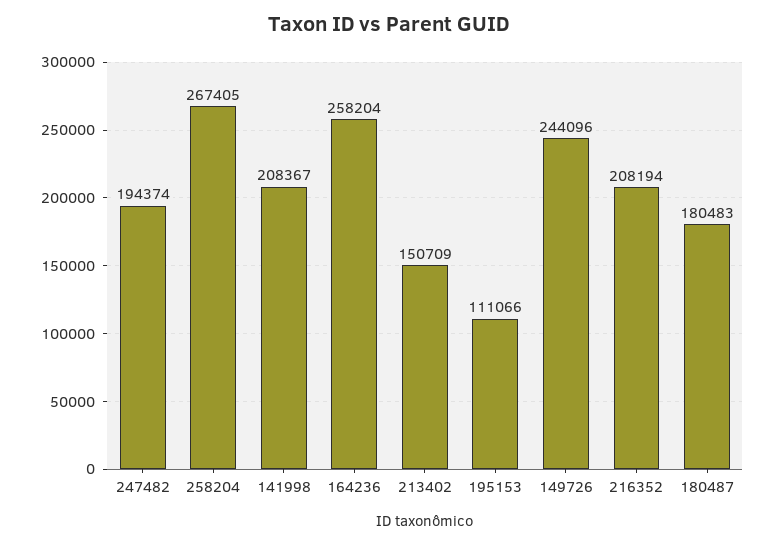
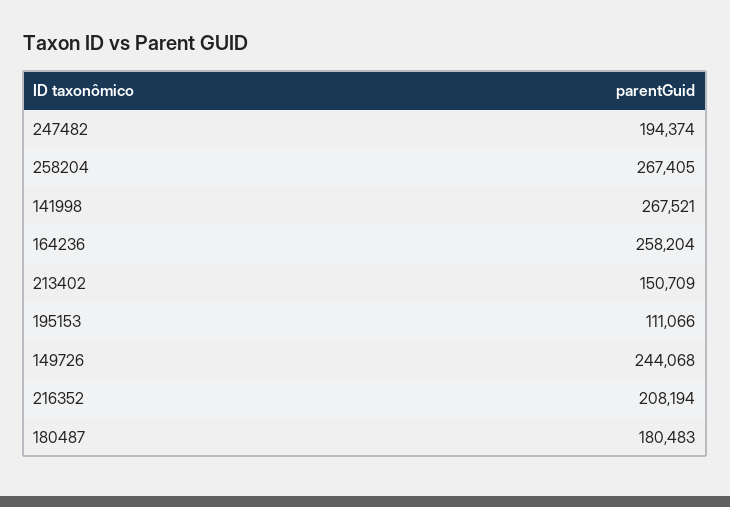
141998: 208367 -> 267521
149726: 244096 -> 244068

